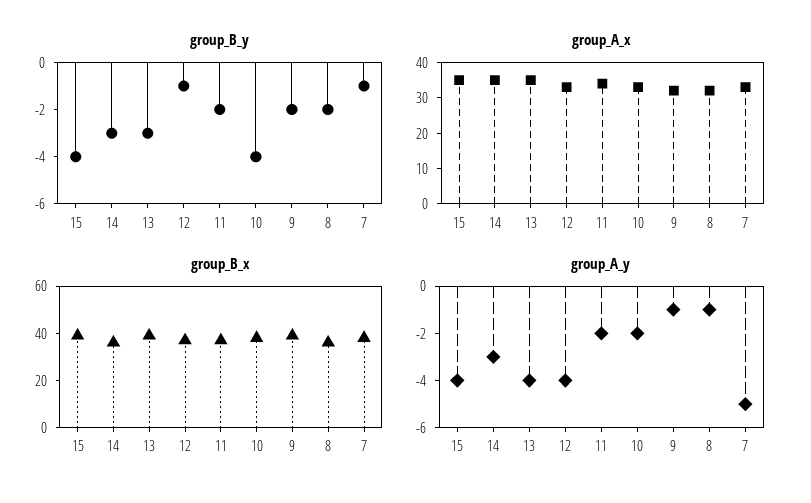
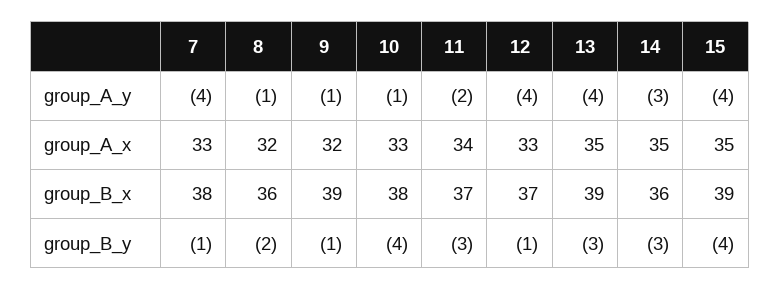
group_B_y, 11: -2 -> -3
group_B_y, 9: -2 -> -1
group_A_y, 10: -2 -> -1
group_A_y, 7: -5 -> -4

